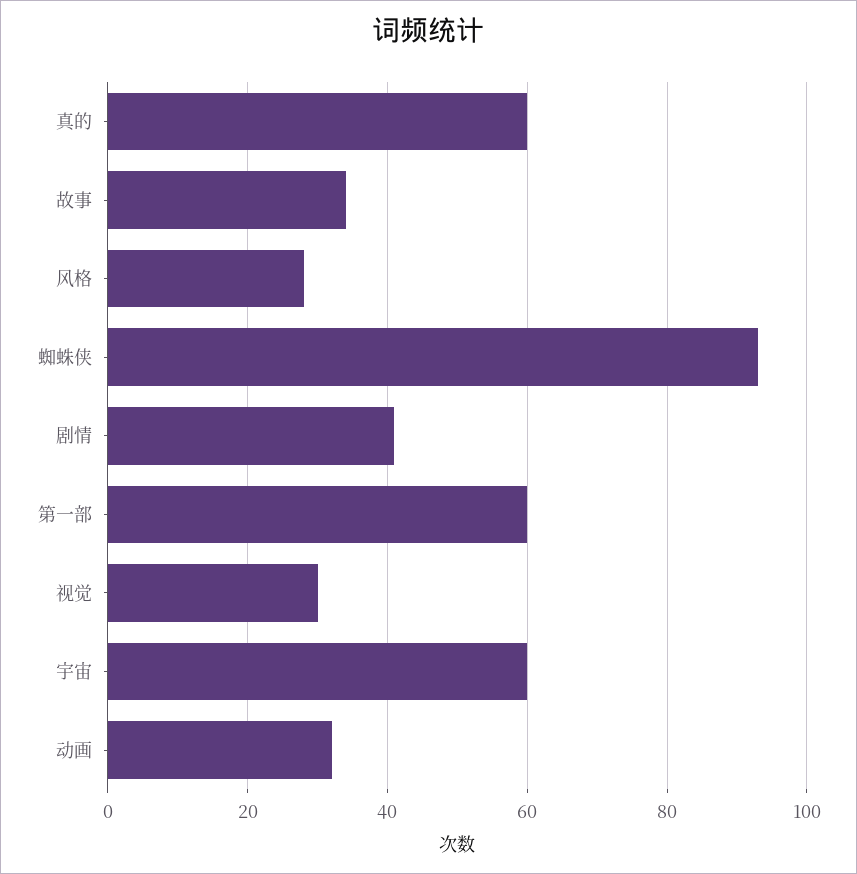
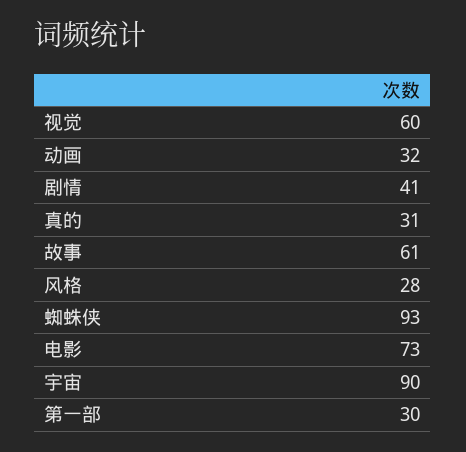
真的: 60 -> 31
故事: 35 -> 61
第一部: 60 -> 30
视觉: 30 -> 60
宇宙: 60 -> 90
电影: none -> 73

